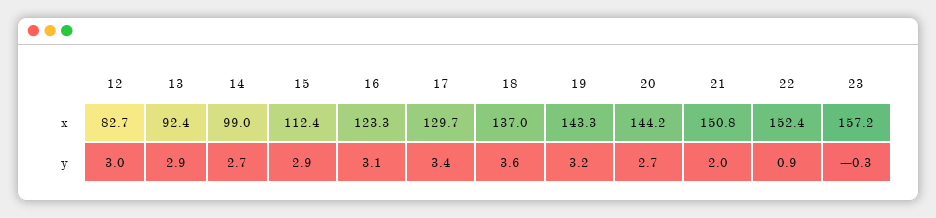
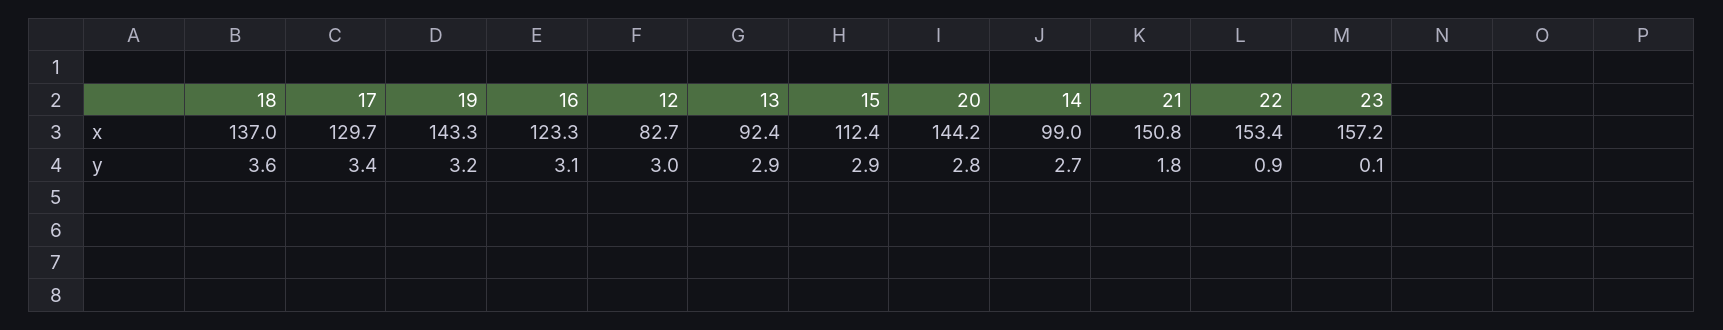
22, x: 152.4 -> 153.4
20, y: 2.7 -> 2.8
21, y: 2 -> 1.8
23, y: -0.3 -> 0.1

